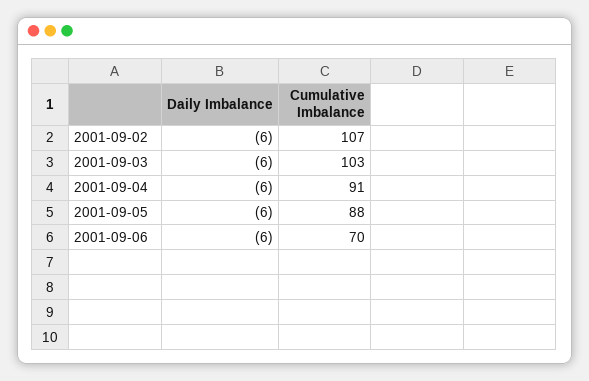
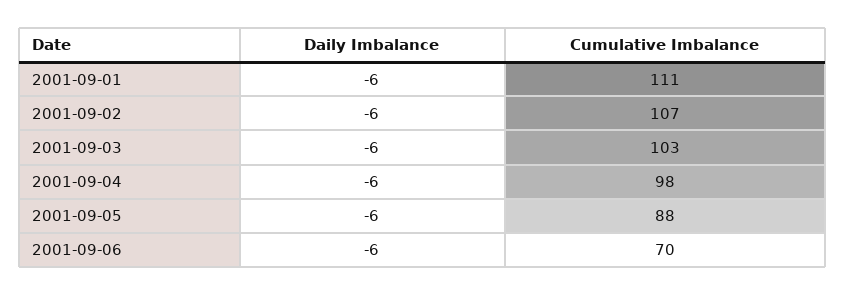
Cumulative Imbalance, 2001-09-04: 91 -> 98
Daily Imbalance, 2001-09-01: none -> -6
Cumulative Imbalance, 2001-09-01: none -> 111

